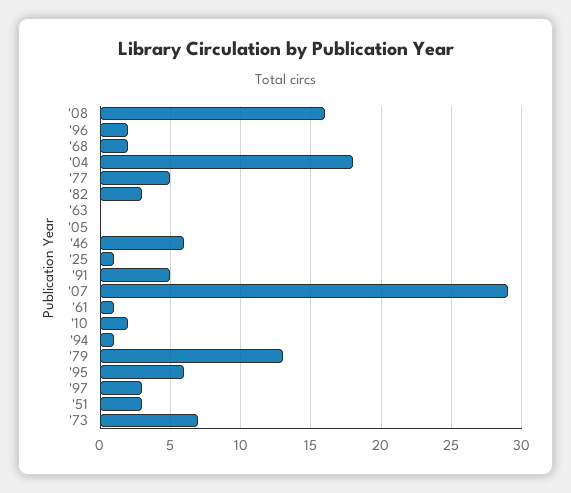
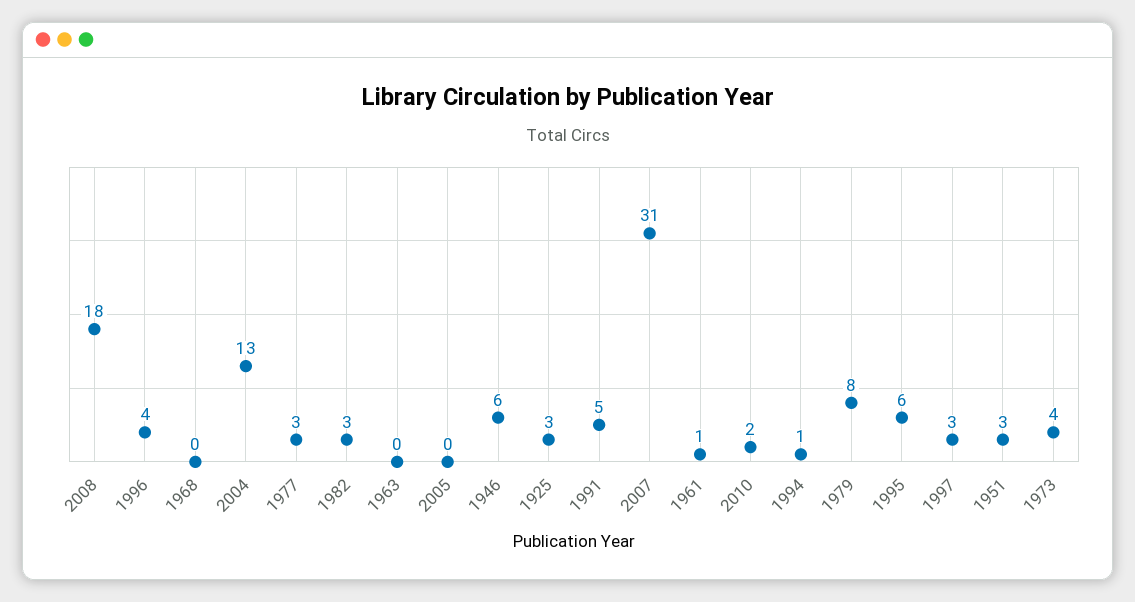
'08: 16 -> 18
'96: 2 -> 4
'68: 2 -> 0
'04: 18 -> 13
'77: 5 -> 3
'25: 1 -> 3
'07: 29 -> 31
'79: 13 -> 8
'73: 7 -> 4

